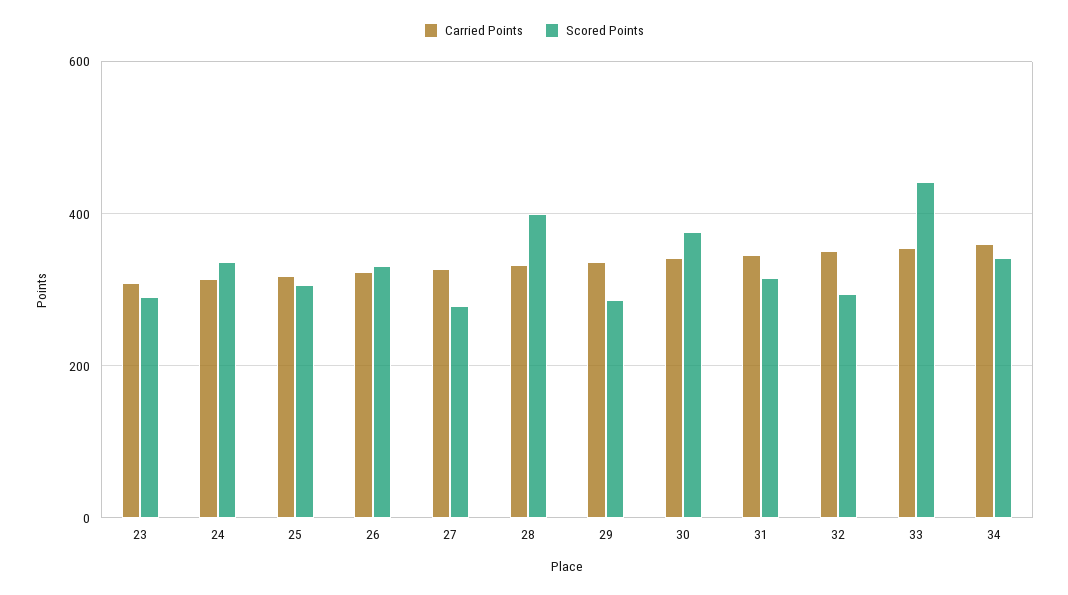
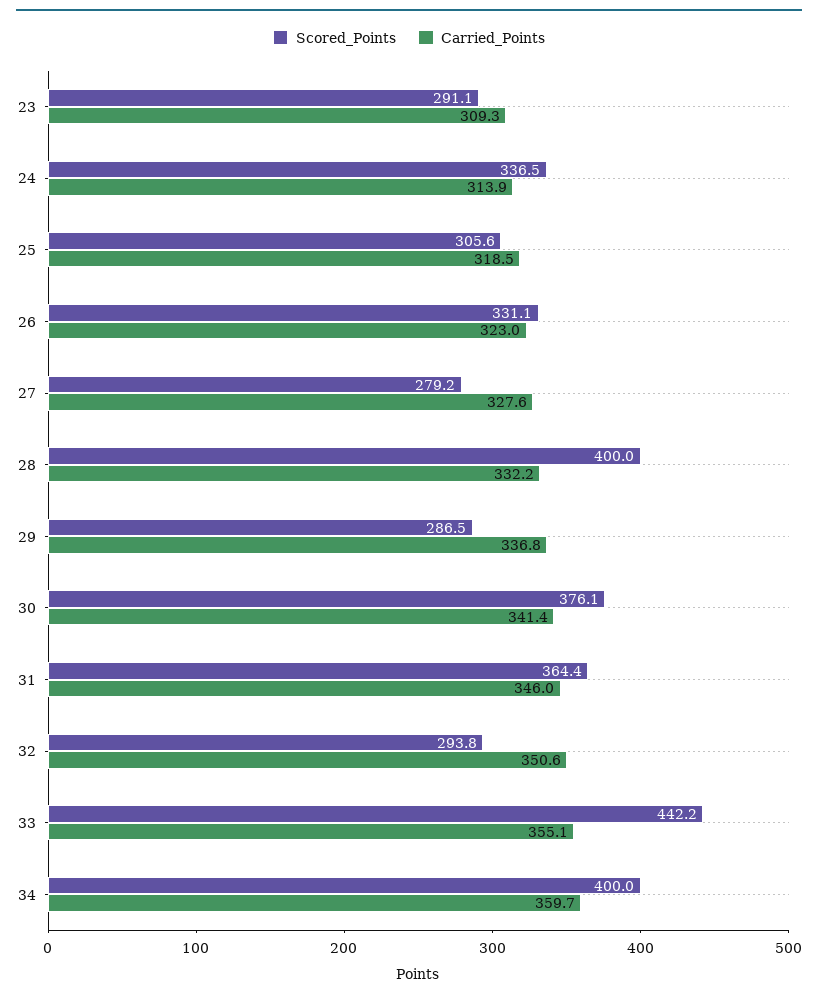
Scored Points, 31: 320 -> 364.4
Scored Points, 34: 340 -> 400

